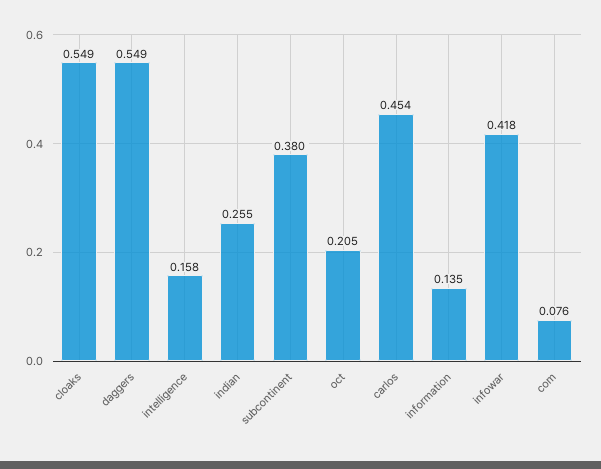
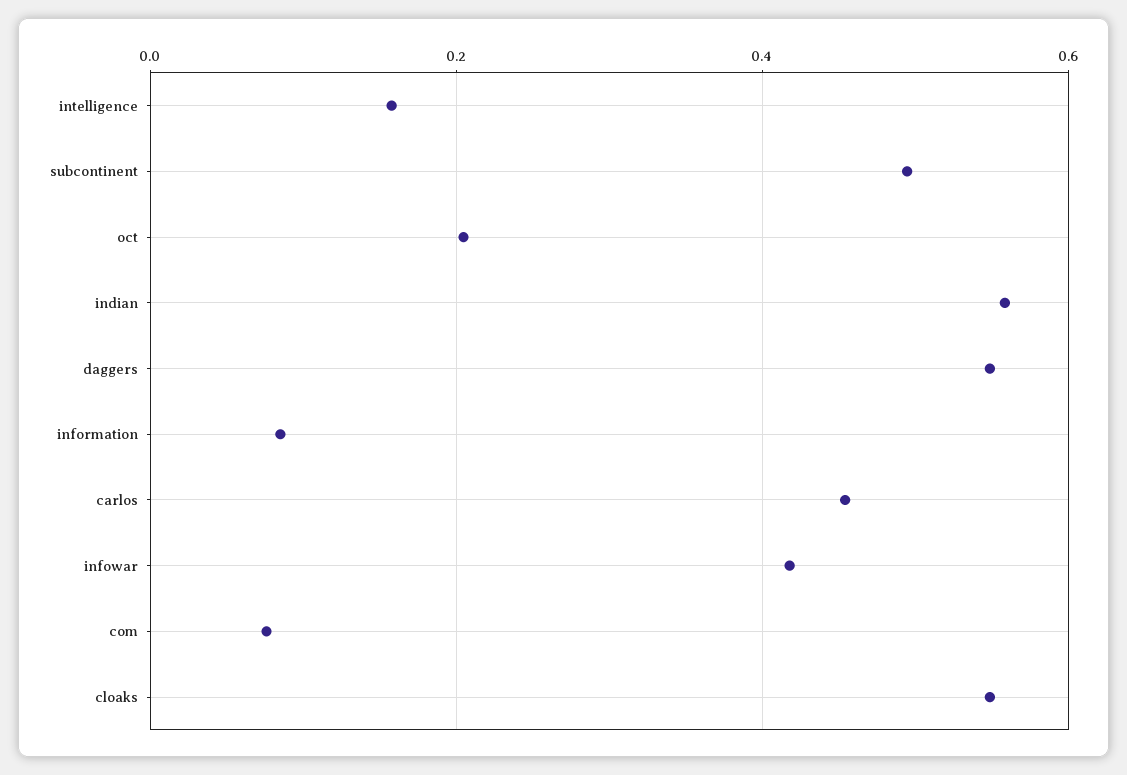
indian: 0.255 -> 0.56
subcontinent: 0.38 -> 0.5
information: 0.135 -> 0.08

